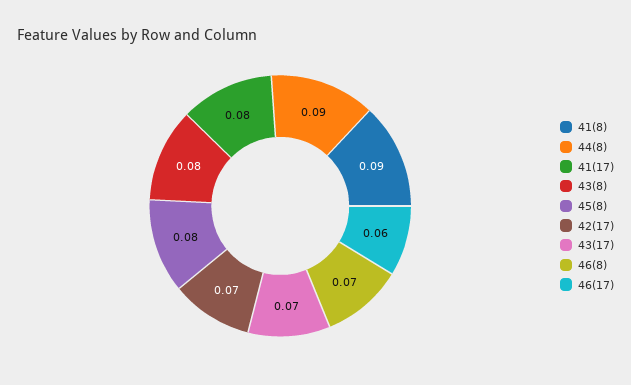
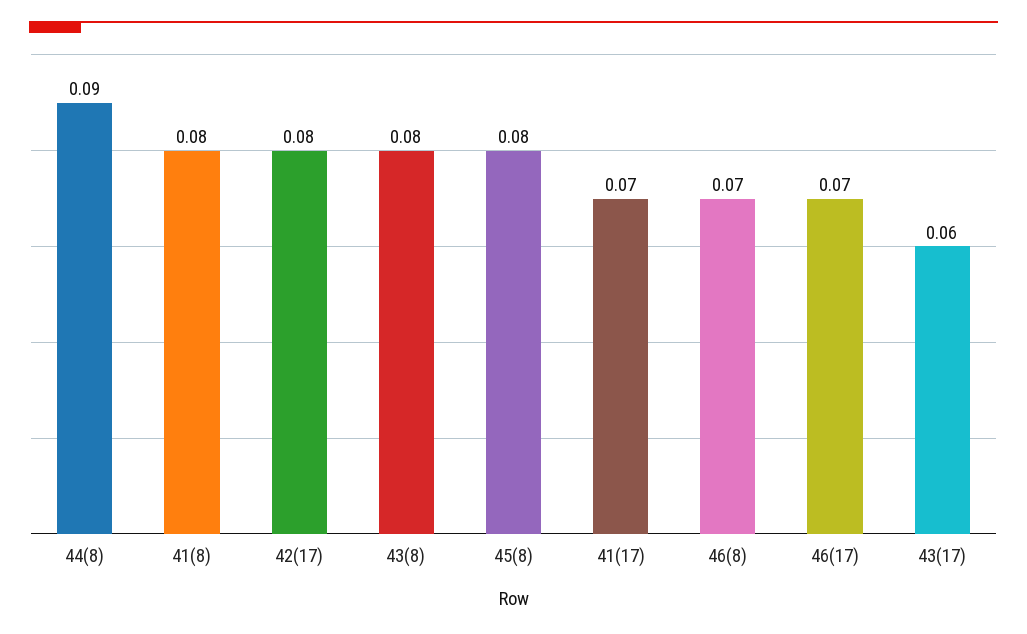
41(8): 0.09 -> 0.08
41(17): 0.08 -> 0.07
42(17): 0.07 -> 0.08
43(17): 0.07 -> 0.06
46(17): 0.06 -> 0.07

